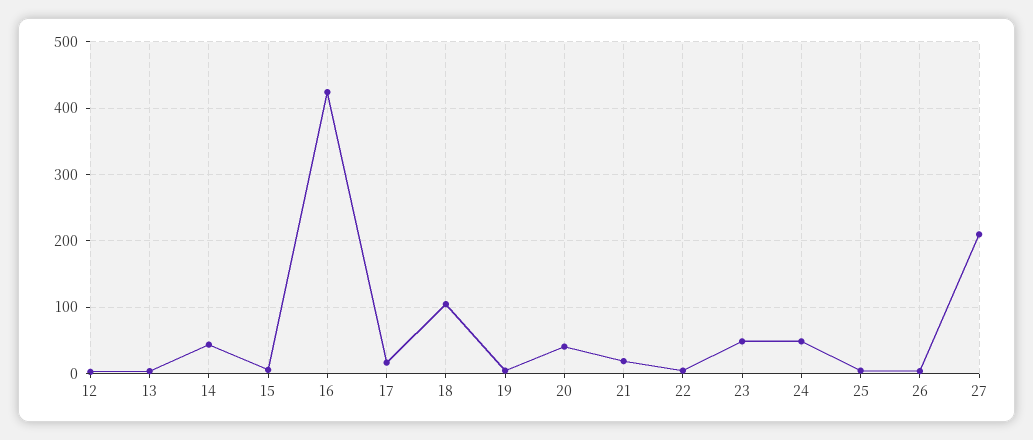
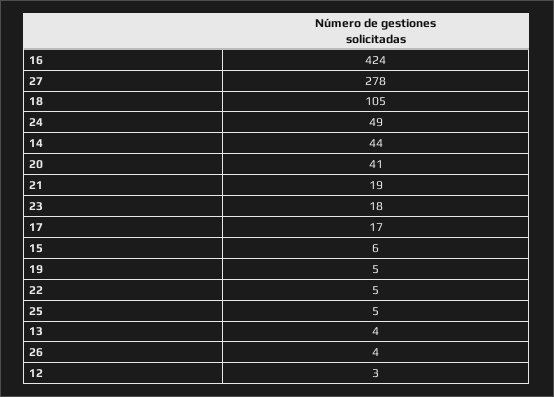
23: 50 -> 18
27: 210 -> 278

